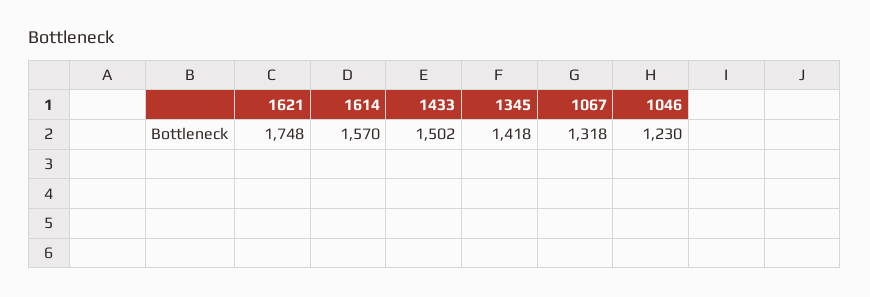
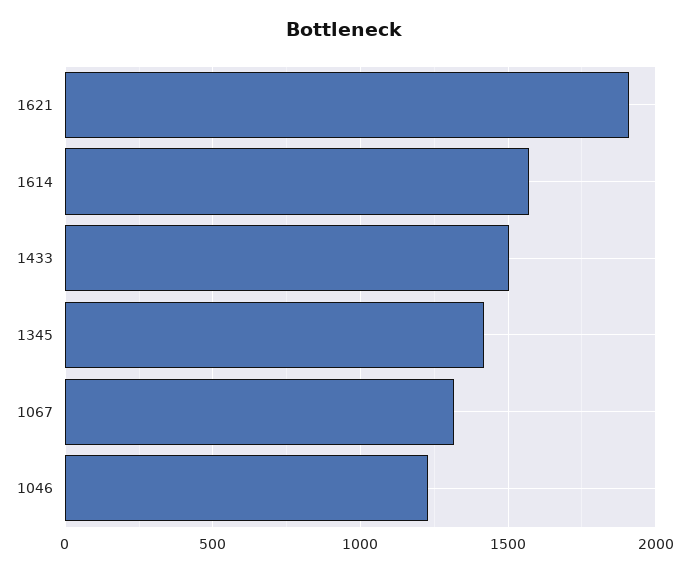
1621: 1748 -> 1900

